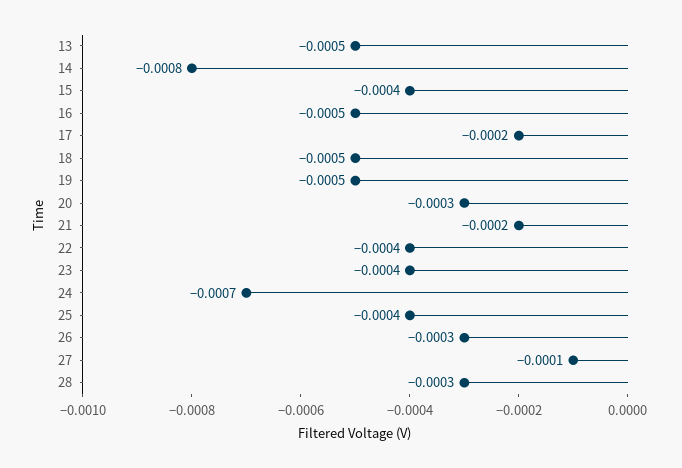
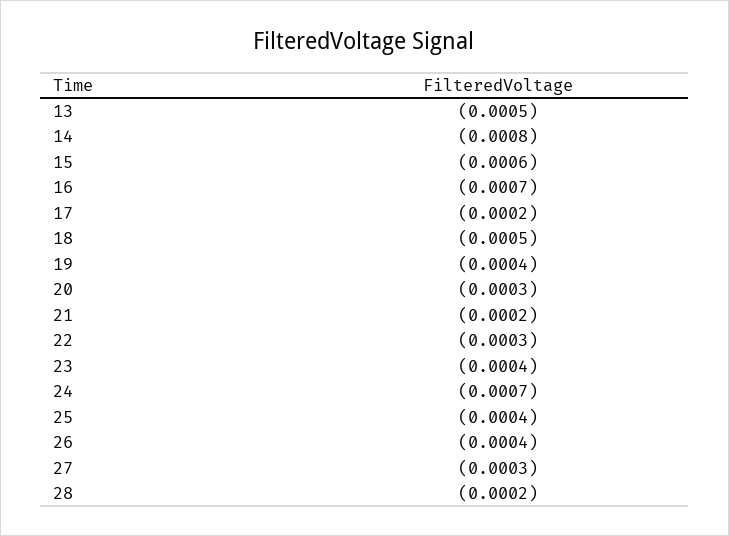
15: -0.0004 -> -0.0006
16: -0.0005 -> -0.0007
19: -0.0005 -> -0.0004
22: -0.0004 -> -0.0003
26: -0.0003 -> -0.0004
27: -0.0001 -> -0.0003
28: -0.0003 -> -0.0002

